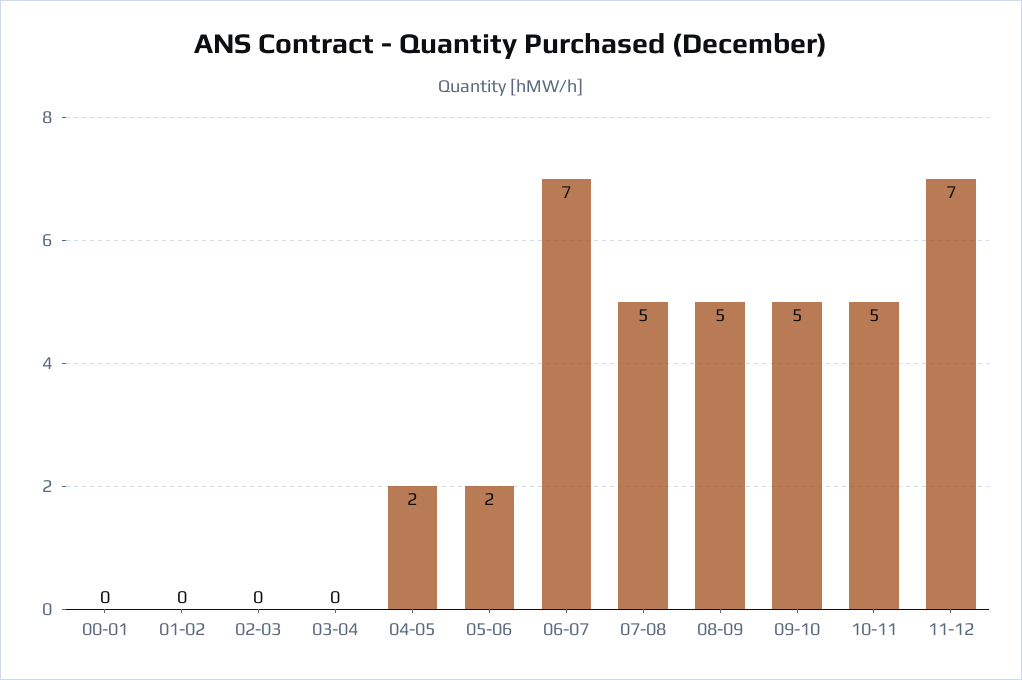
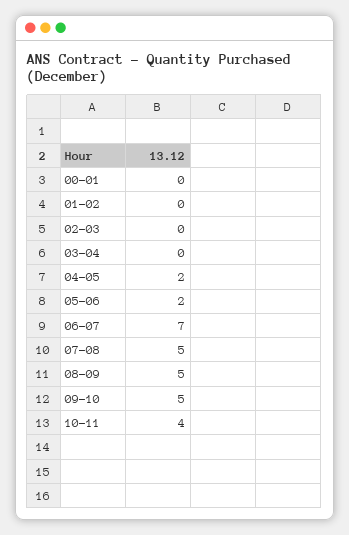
10-11: 5 -> 4
11-12: 7 -> none

